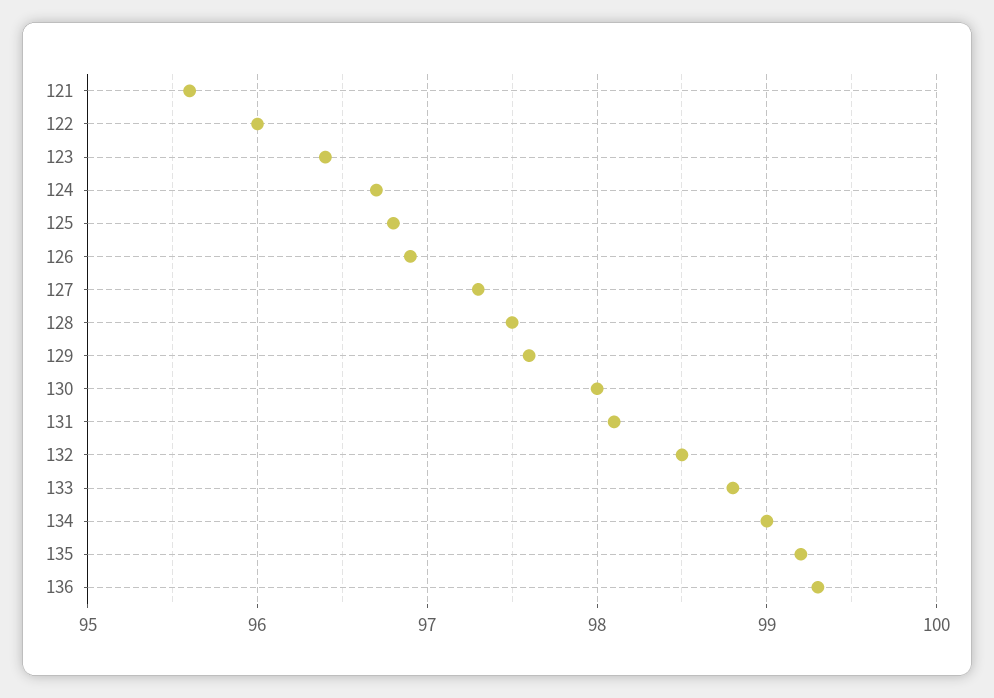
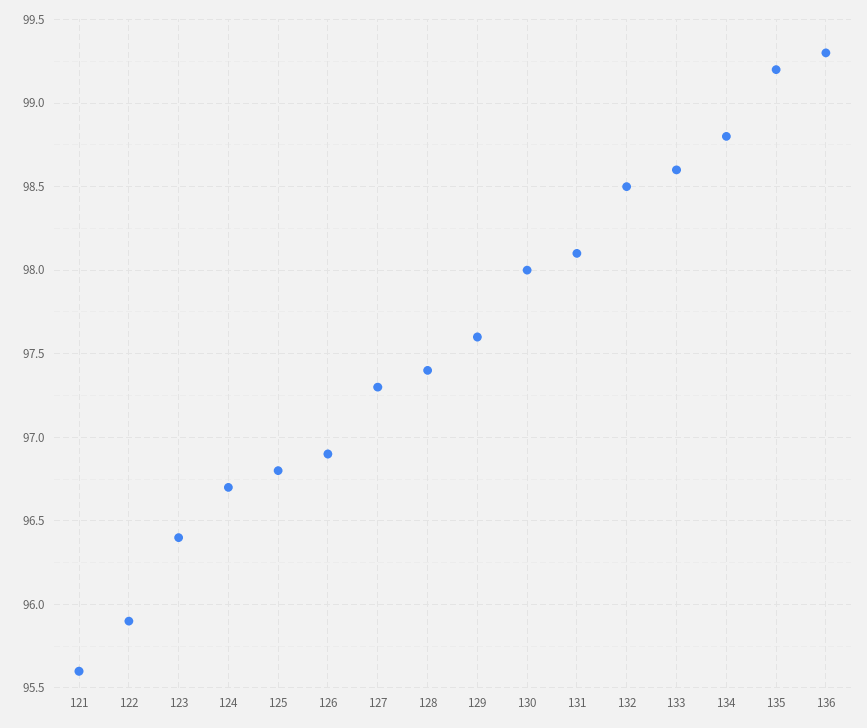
122: 96 -> 95.9
128: 97.5 -> 97.4
133: 98.8 -> 98.6
134: 99 -> 98.8

